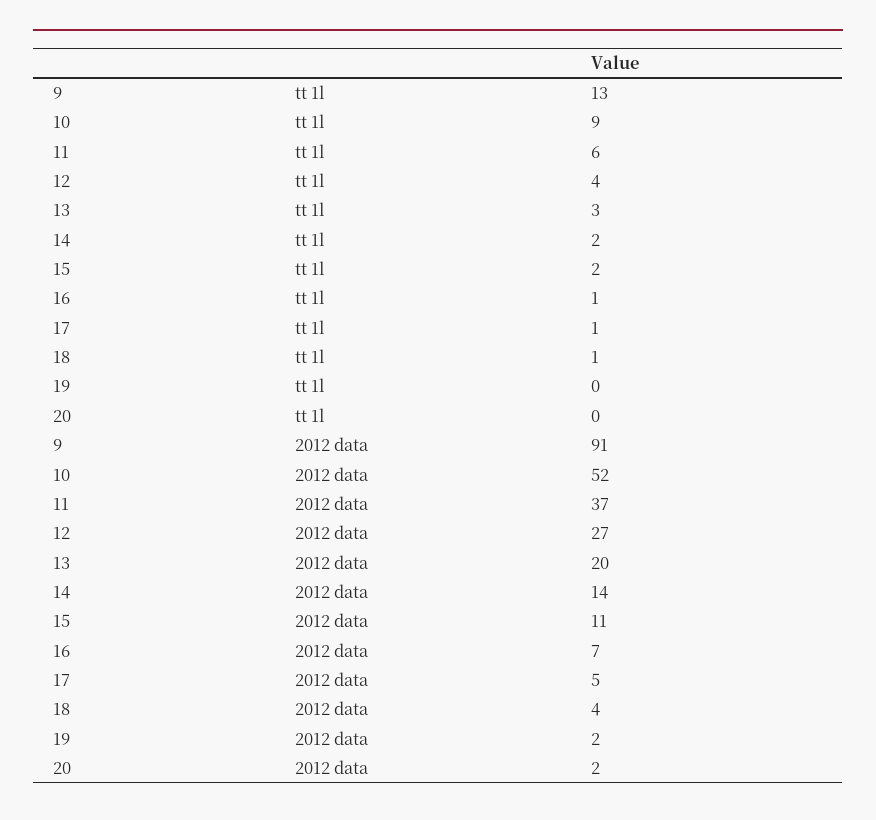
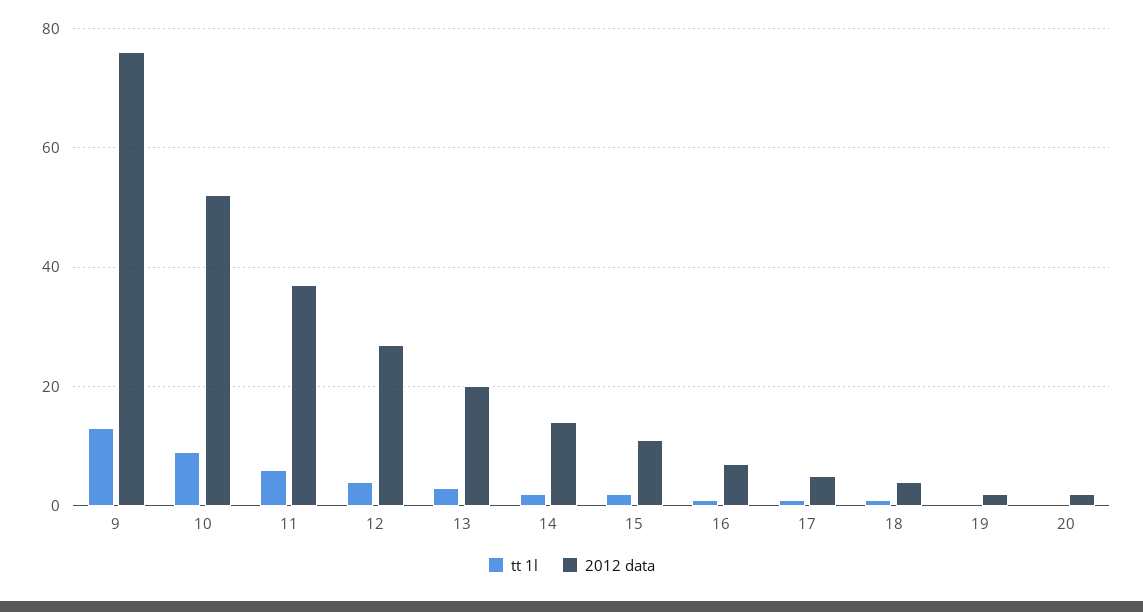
2012 data, 9: 91 -> 75

